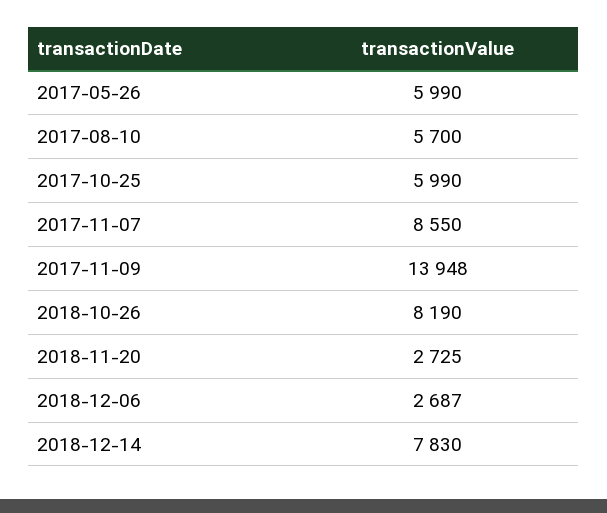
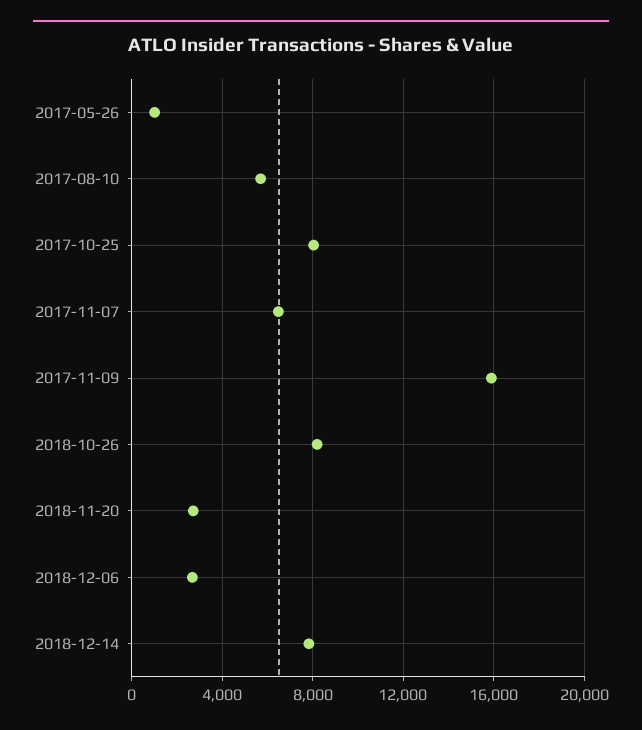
2017-05-26: 5990 -> 1000
2017-10-25: 5990 -> 8000
2017-11-07: 8550 -> 6500
2017-11-09: 13948 -> 16000

